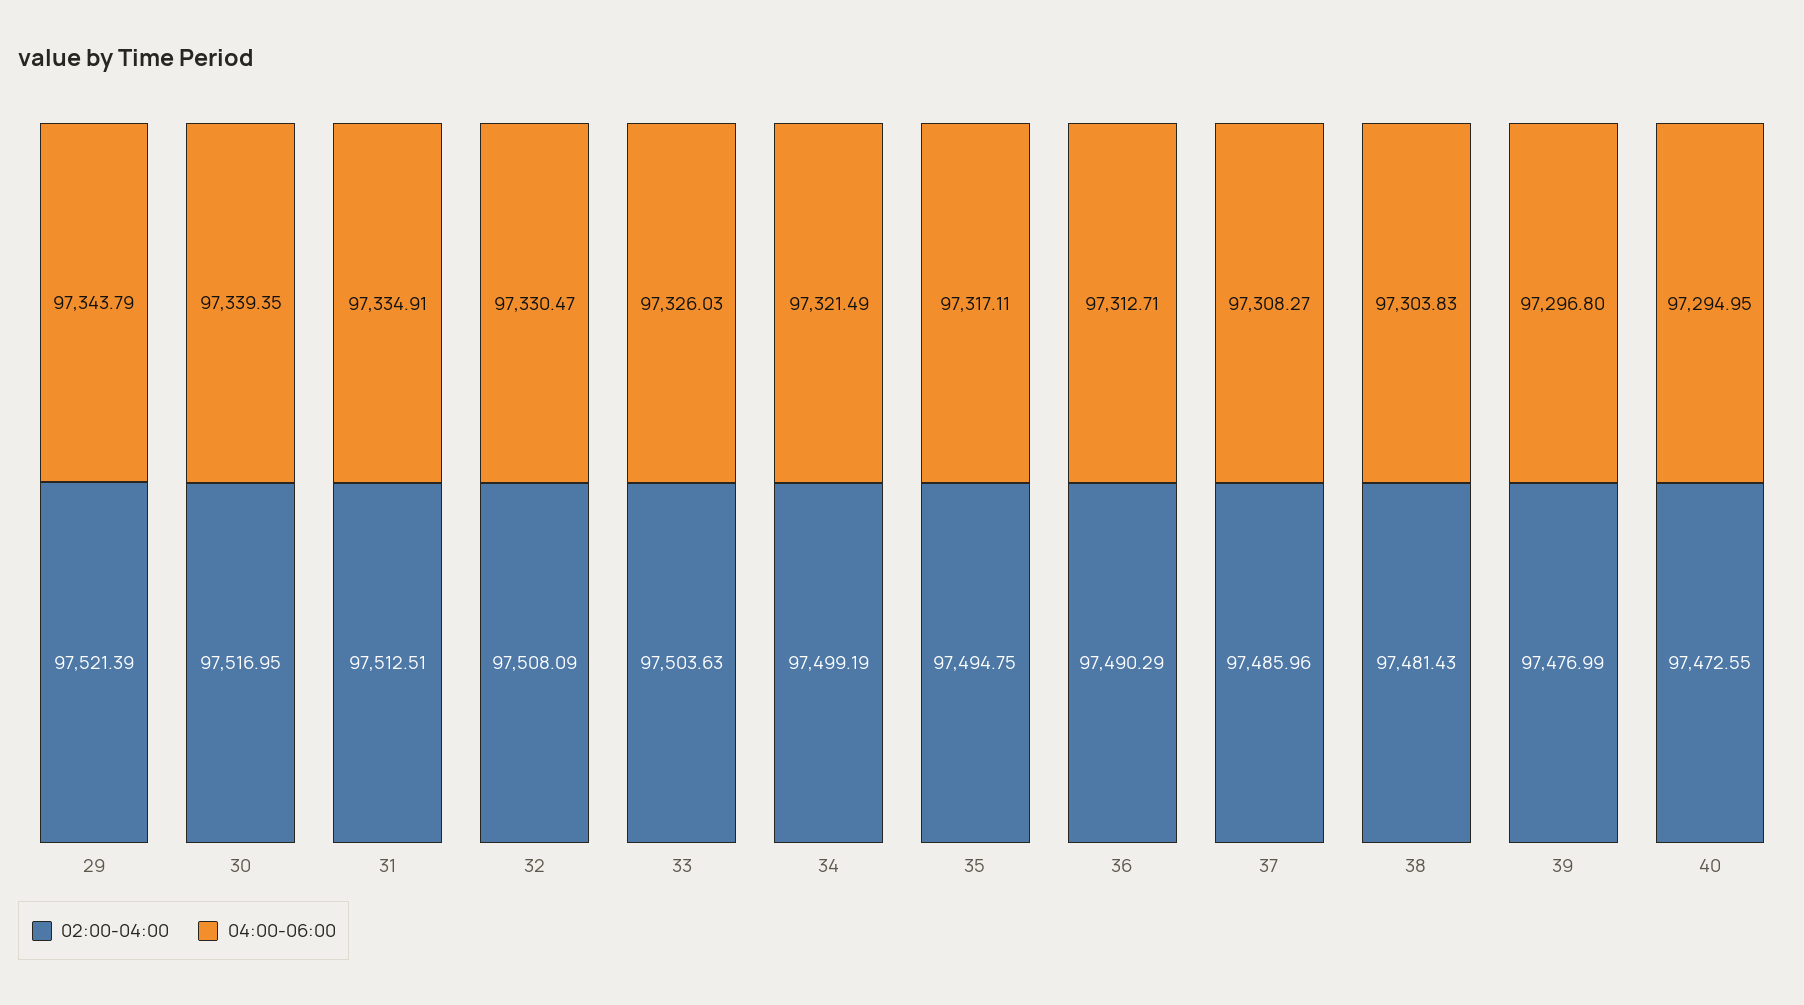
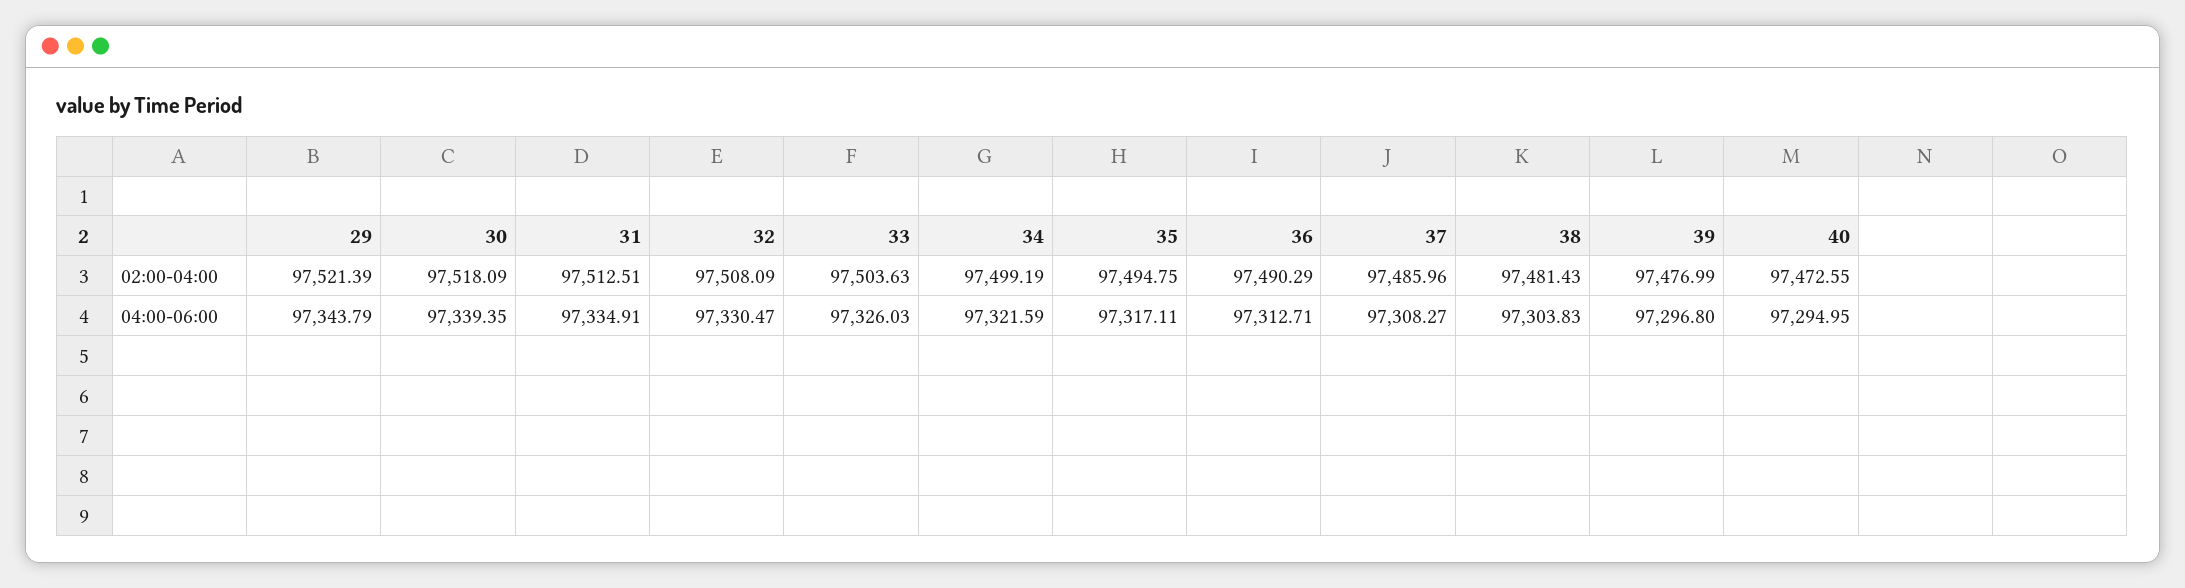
02:00-04:00, 30: 97516.95 -> 97518.09
04:00-06:00, 34: 97321.49 -> 97321.59

